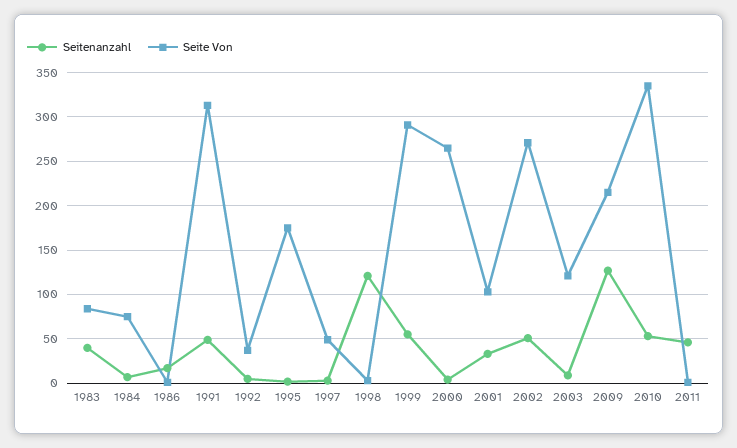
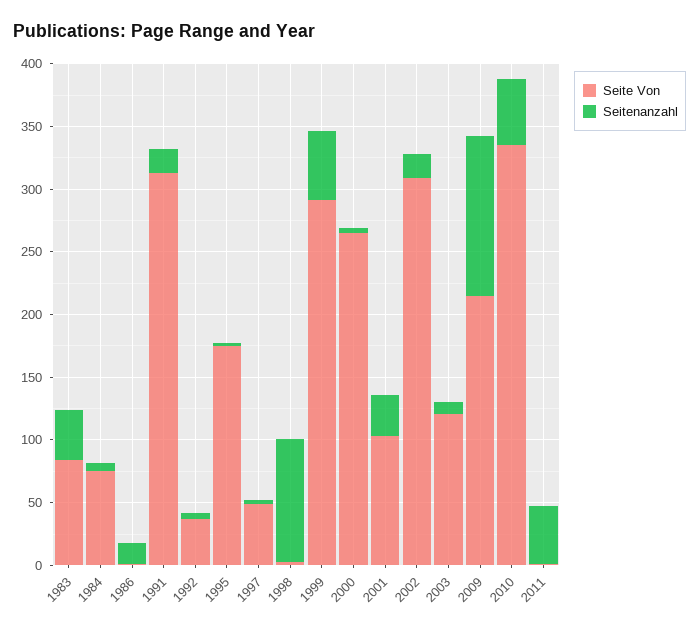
Seitenanzahl, 1991: 50 -> 20
Seitenanzahl, 1998: 120 -> 100
Seitenanzahl, 2002: 50 -> 20
Seite Von, 2002: 270 -> 310

